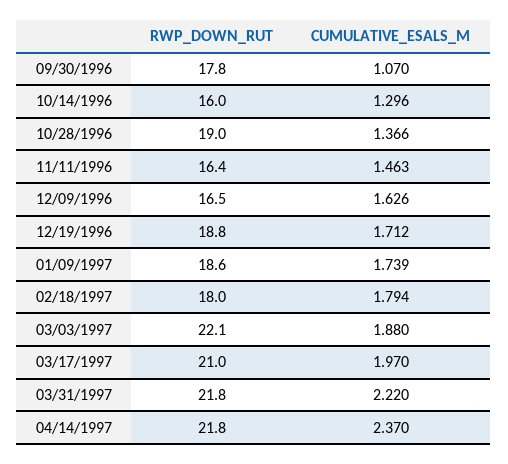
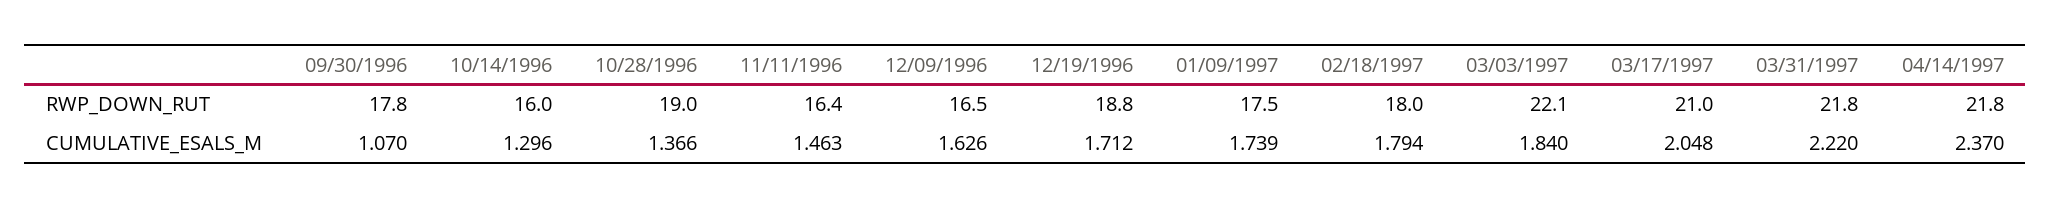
RWP_DOWN_RUT, 01/09/1997: 18.6 -> 17.5
CUMULATIVE_ESALS_M, 03/03/1997: 1.88 -> 1.84
CUMULATIVE_ESALS_M, 03/17/1997: 1.97 -> 2.048

